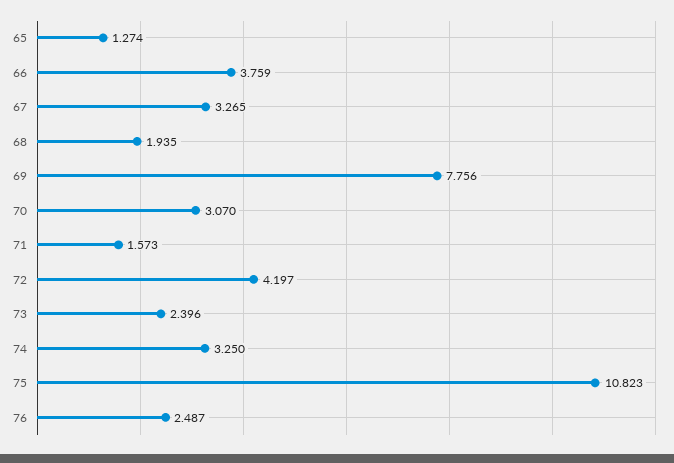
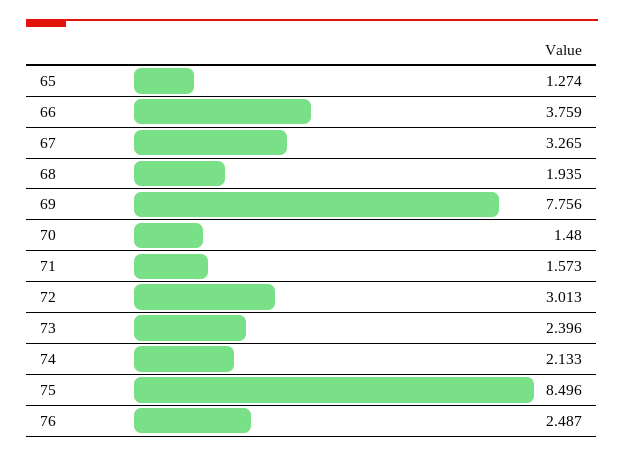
70: 3.07 -> 1.48
72: 4.197 -> 3.013
74: 3.25 -> 2.133
75: 10.823 -> 8.496

